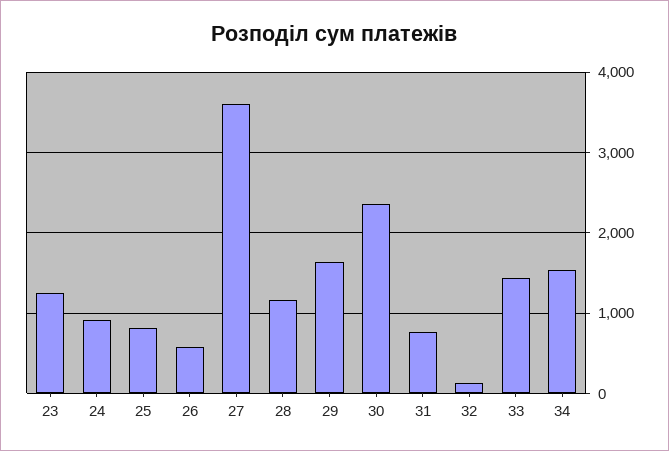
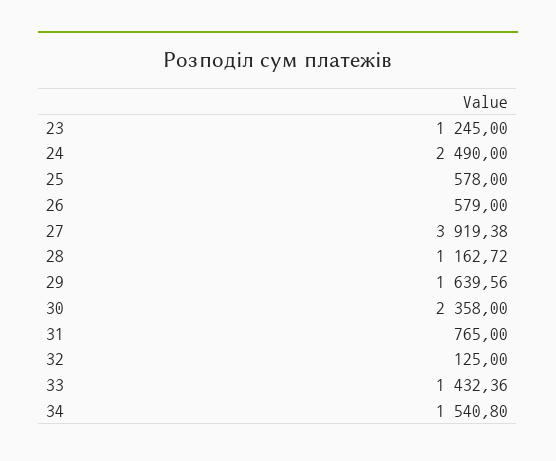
24: 900 -> 2490
25: 800 -> 578
27: 3600 -> 3919.38

